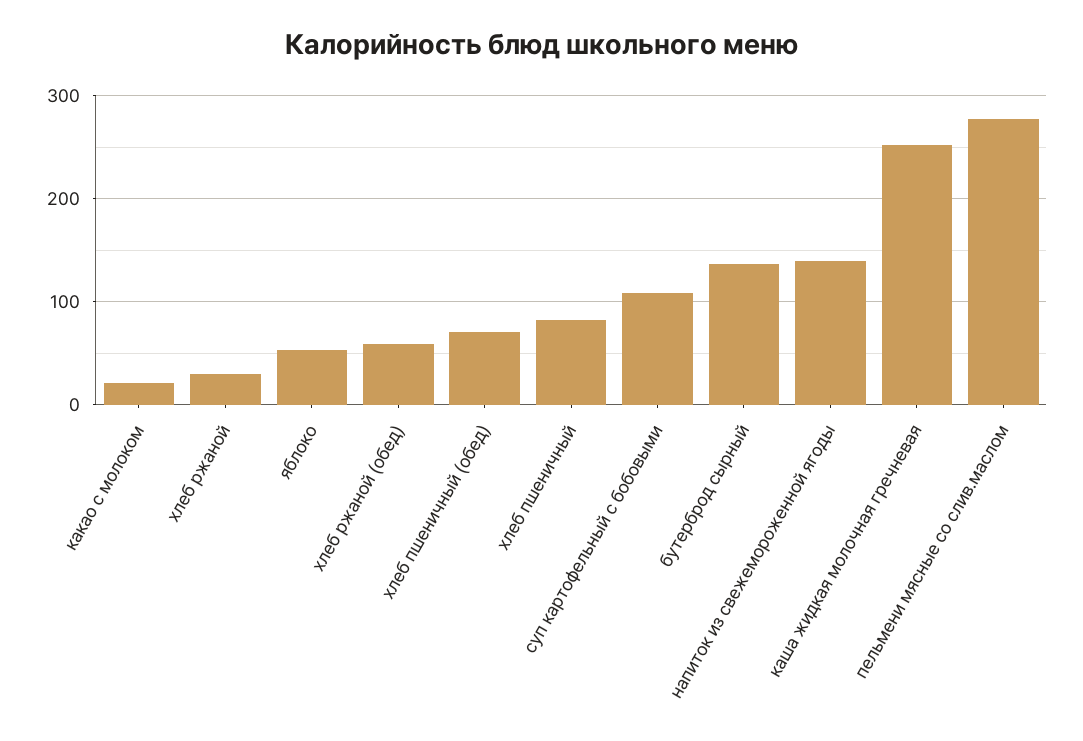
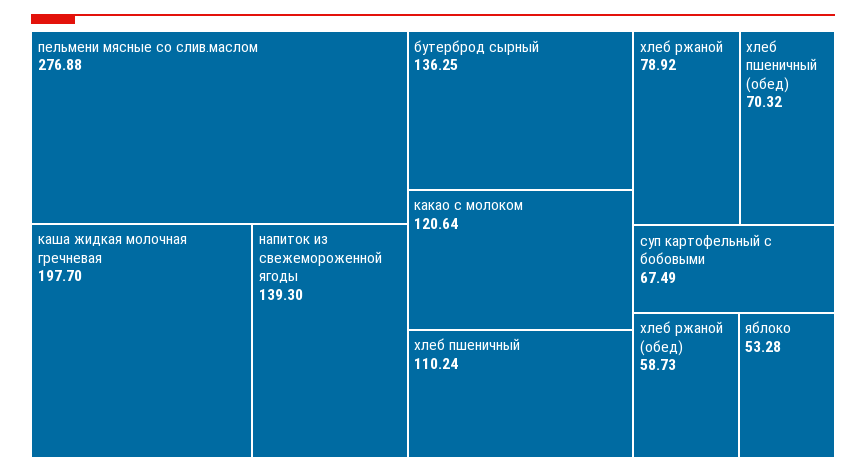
какао с молоком: 20 -> 120.64
хлеб ржаной: 30 -> 78.92
хлеб пшеничный: 80 -> 110.24
суп картофельный с бобовыми: 110 -> 67.49
каша жидкая молочная гречневая: 250 -> 197.7

